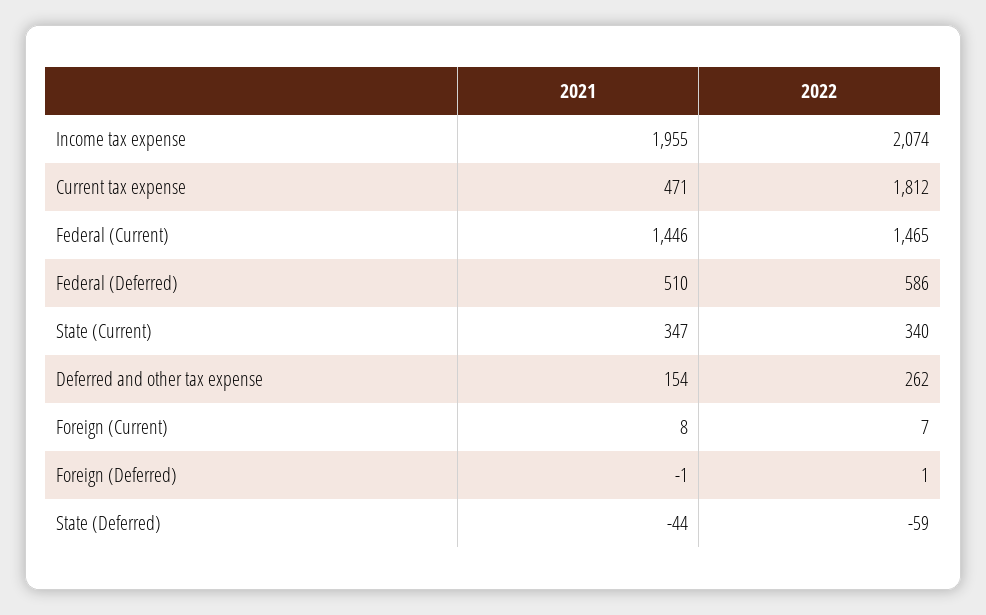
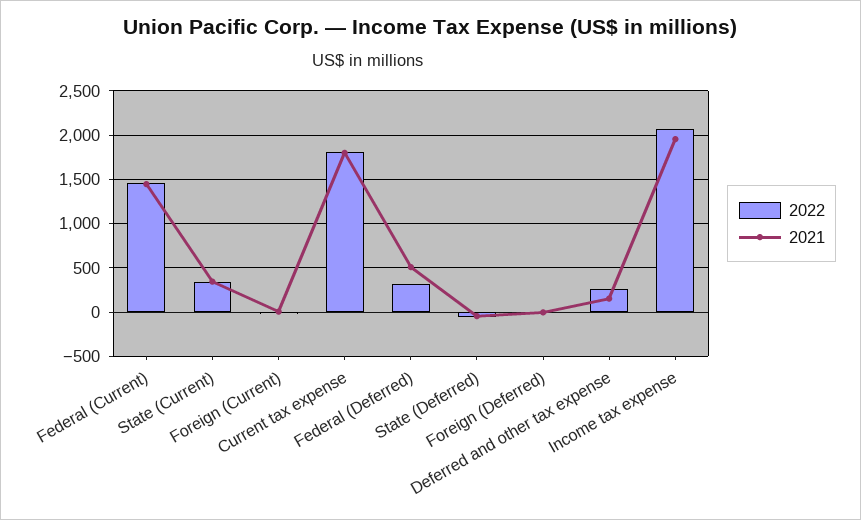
2021, Current tax expense: 471 -> 1800
2022, Federal (Deferred): 586 -> 300

